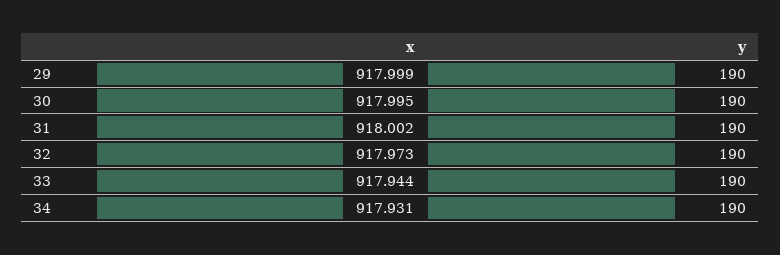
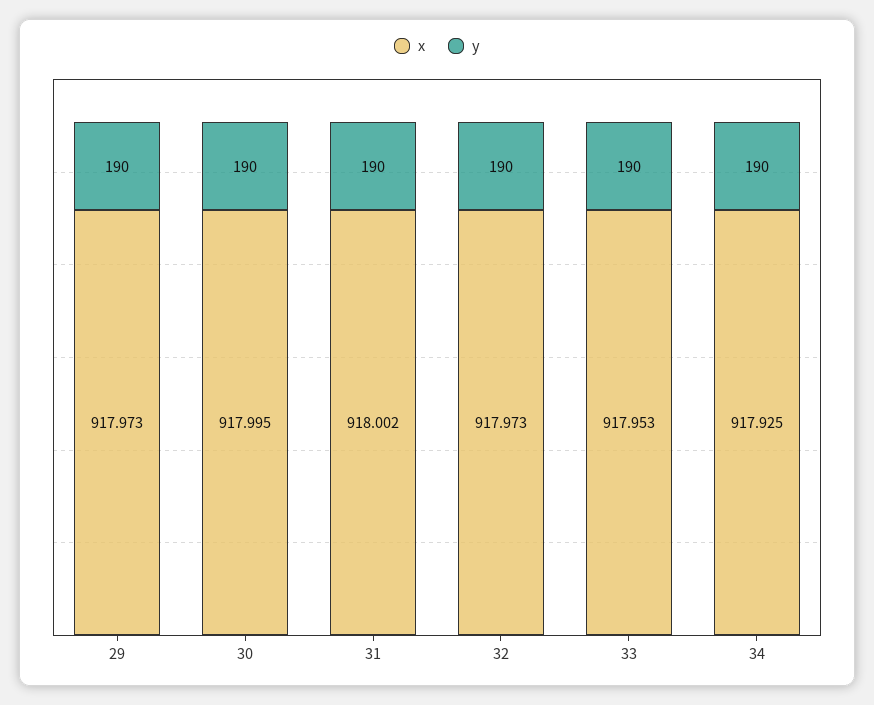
x, 29: 917.999 -> 917.973
x, 33: 917.944 -> 917.953
x, 34: 917.931 -> 917.925

